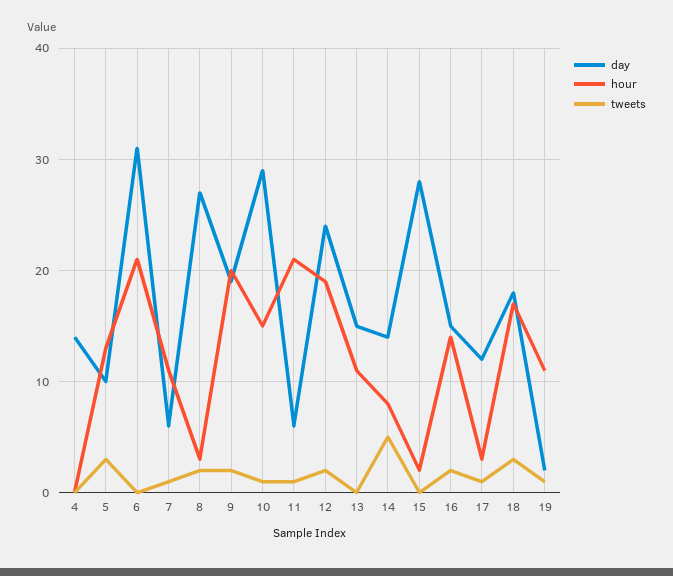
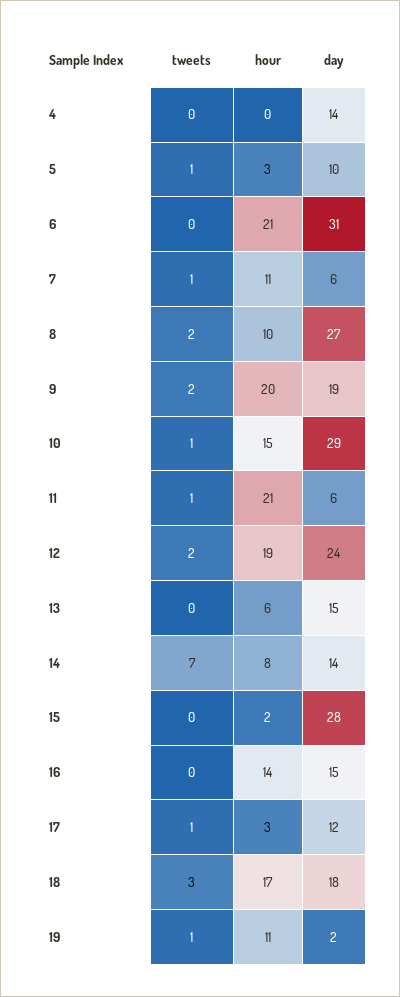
hour, 5: 13 -> 3
tweets, 5: 3 -> 1
hour, 8: 3 -> 10
hour, 13: 11 -> 6
tweets, 14: 5 -> 7
tweets, 16: 2 -> 0

